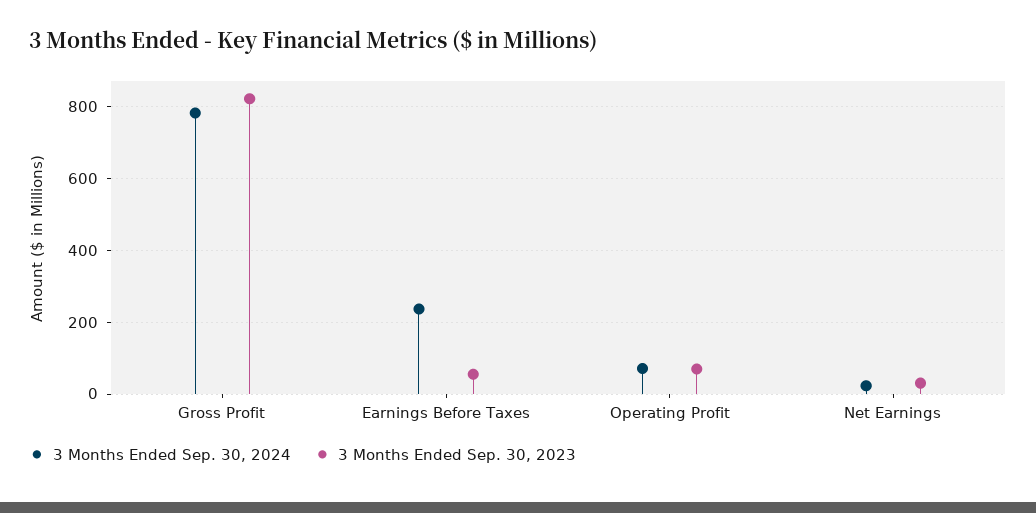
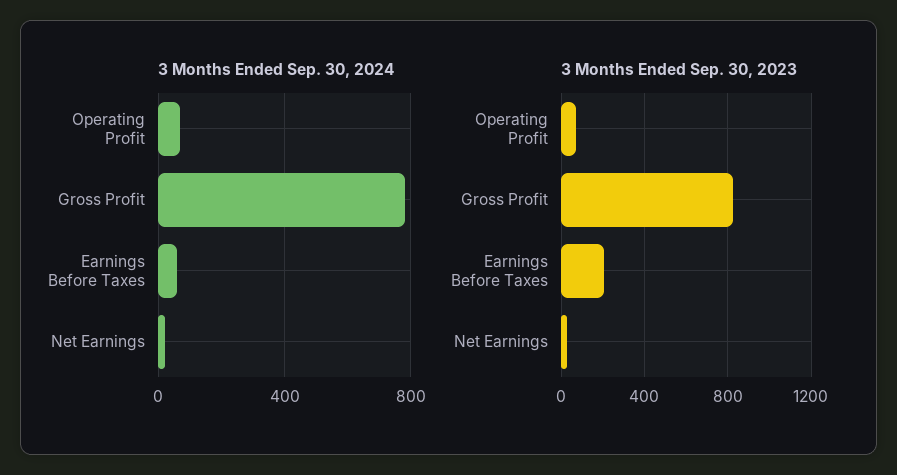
3 Months Ended Sep. 30, 2024, Earnings Before Taxes: 240 -> 50
3 Months Ended Sep. 30, 2023, Earnings Before Taxes: 60 -> 200

